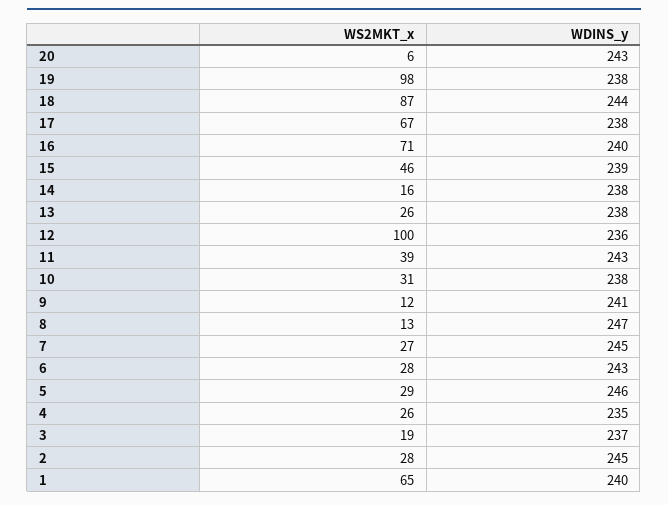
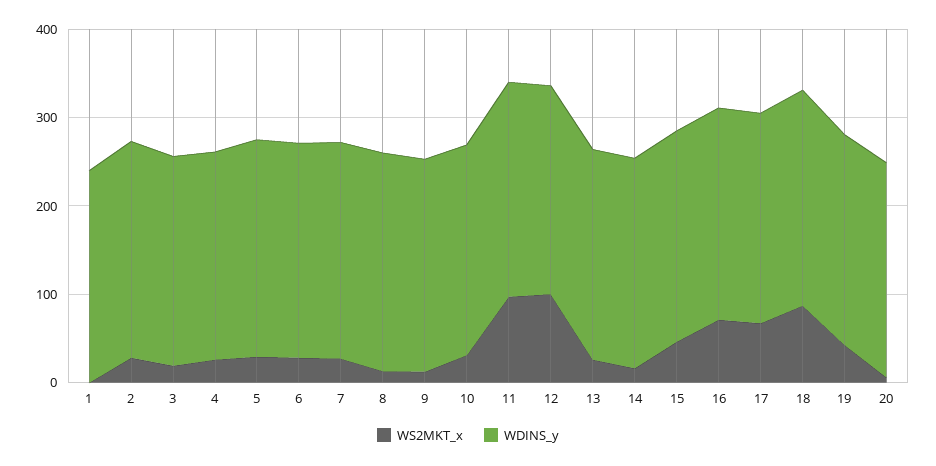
WS2MKT_x, 19: 98 -> 40
WS2MKT_x, 11: 39 -> 100
WS2MKT_x, 1: 65 -> 0

